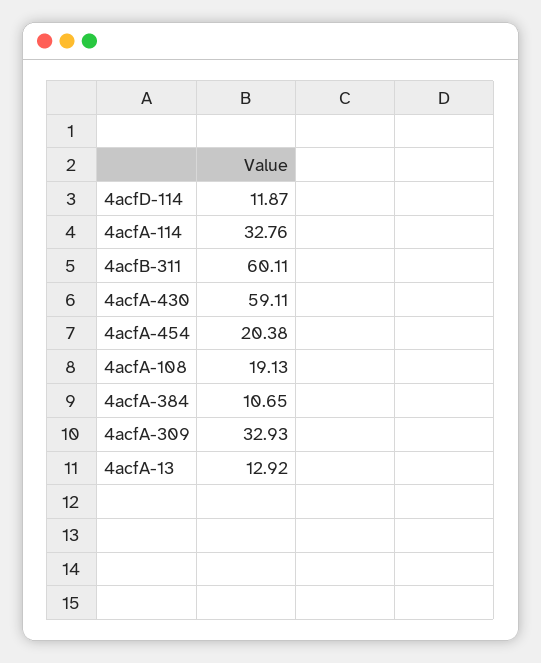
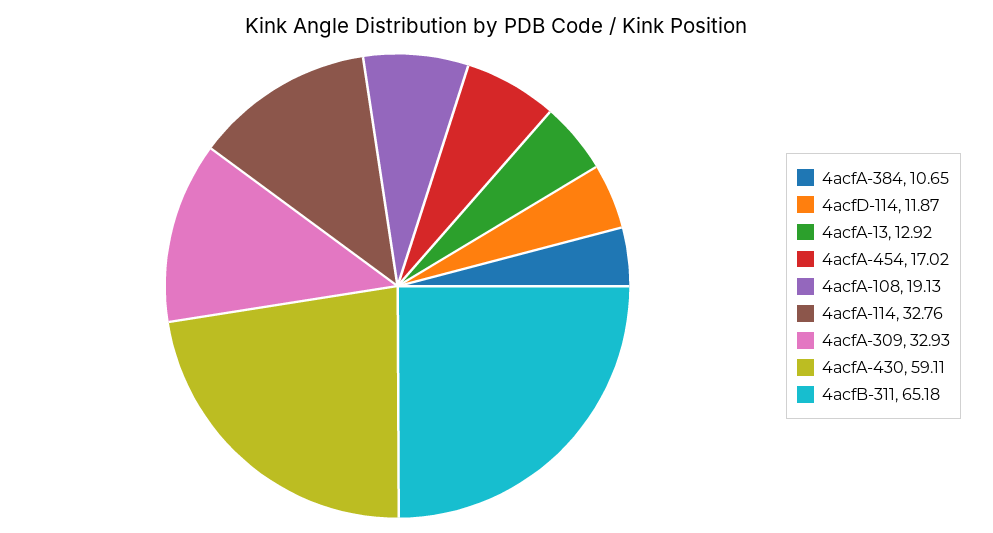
4acfB-311: 60.11 -> 65.18
4acfA-454: 20.38 -> 17.02

